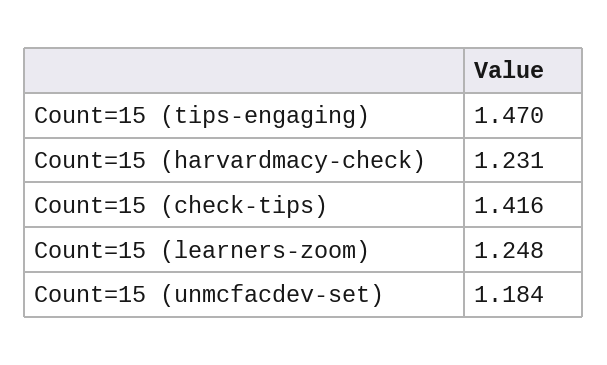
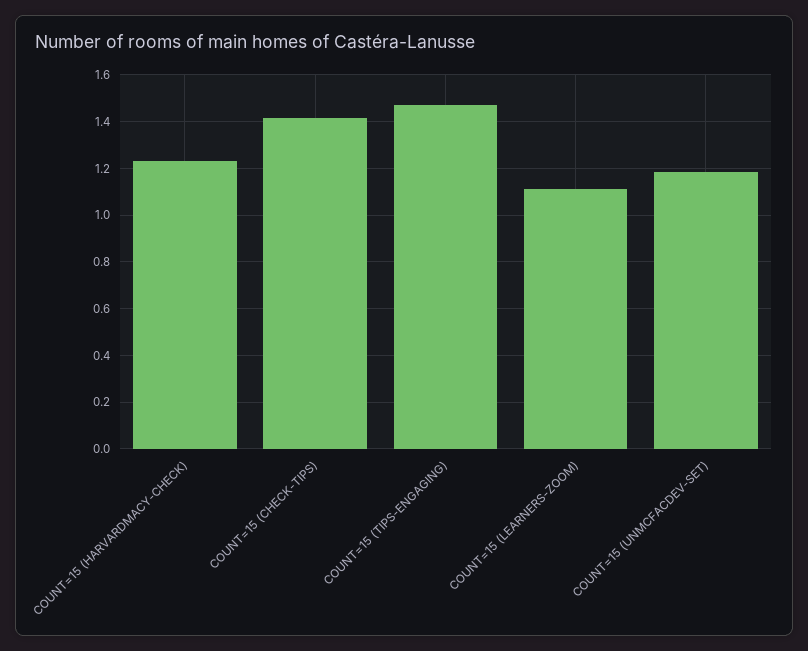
Count=15 (learners-zoom): 1.248 -> 1.1

